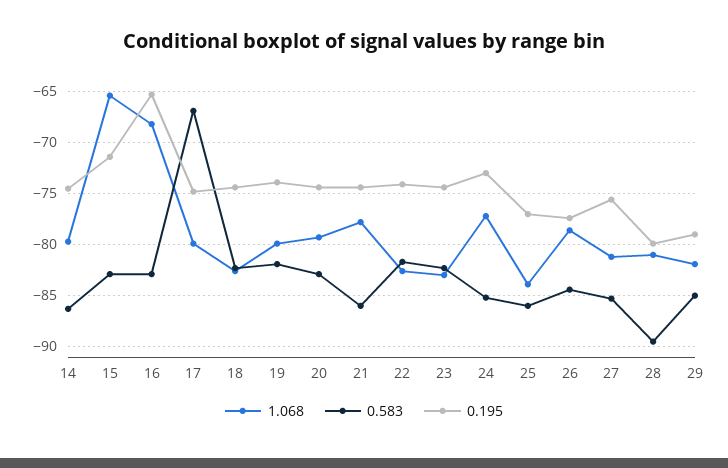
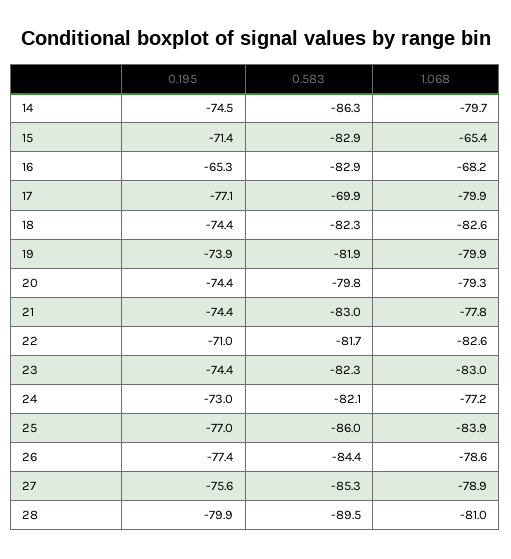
0.583, 17: -67 -> -69.9
0.195, 17: -75 -> -77.1
0.583, 20: -83 -> -79.8
0.583, 21: -86 -> -83
0.195, 22: -74 -> -71
0.583, 24: -85 -> -82.1
1.068, 27: -81 -> -78.9
1.068, 29: -82 -> none
0.583, 29: -85 -> none
0.195, 29: -79 -> none

